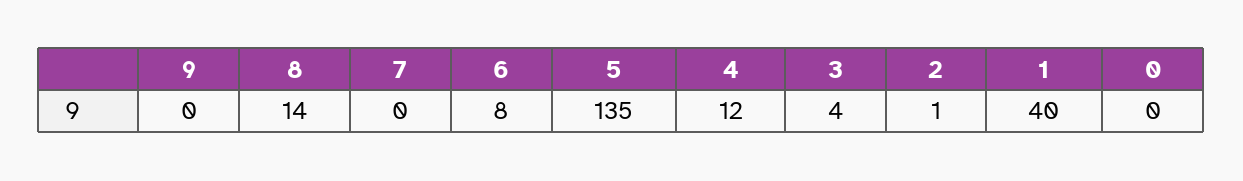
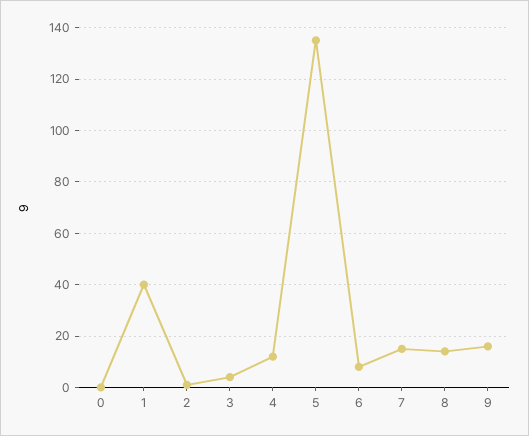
9: 0 -> 15
7: 0 -> 15

